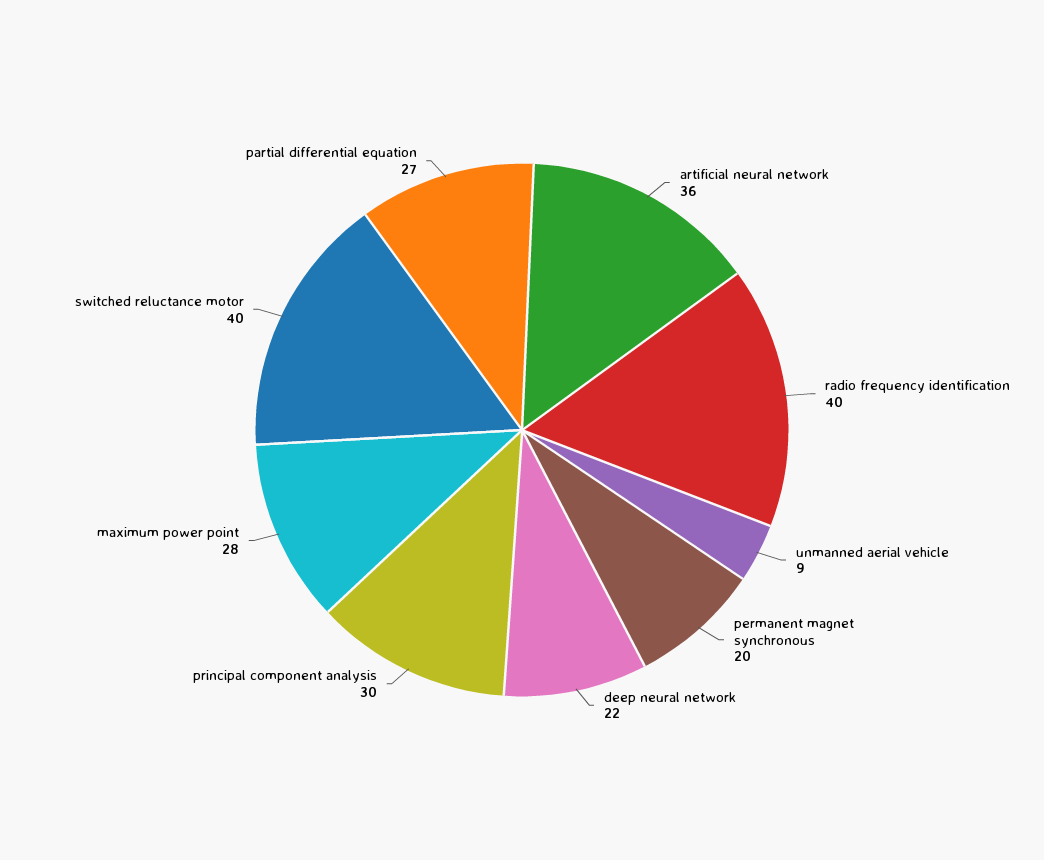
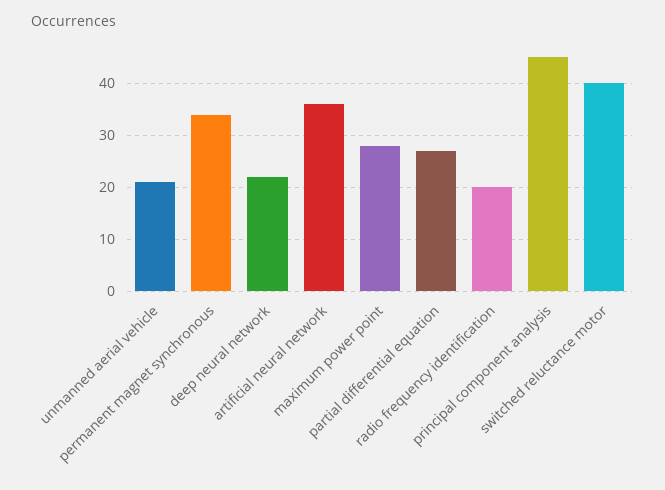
radio frequency identification: 40 -> 20
unmanned aerial vehicle: 9 -> 20
permanent magnet synchronous: 20 -> 35
principal component analysis: 30 -> 45

